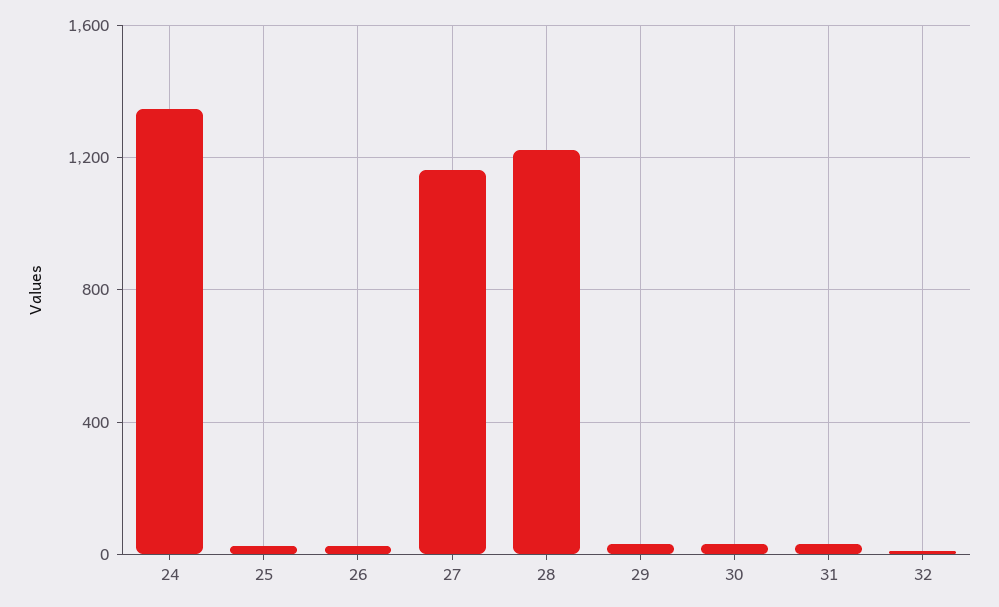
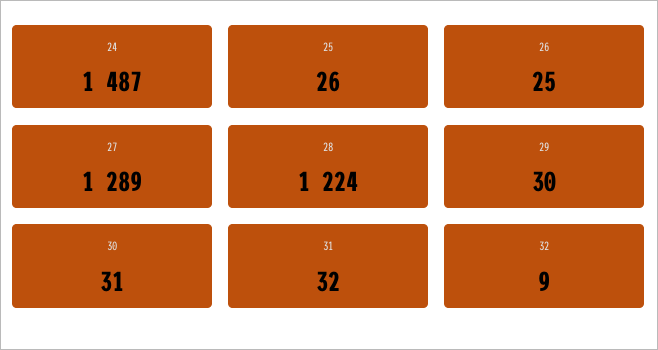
24: 1350 -> 1487
27: 1150 -> 1289

